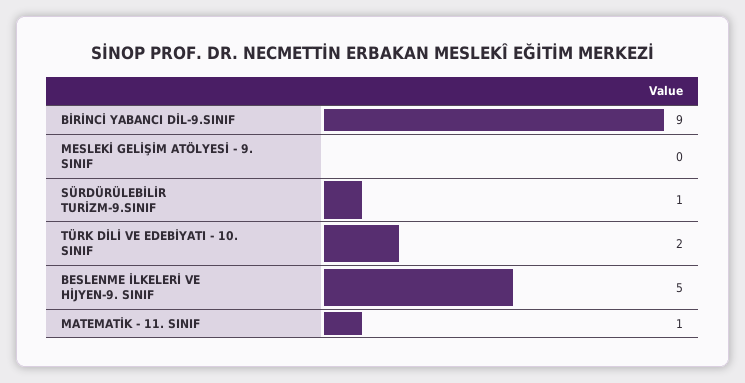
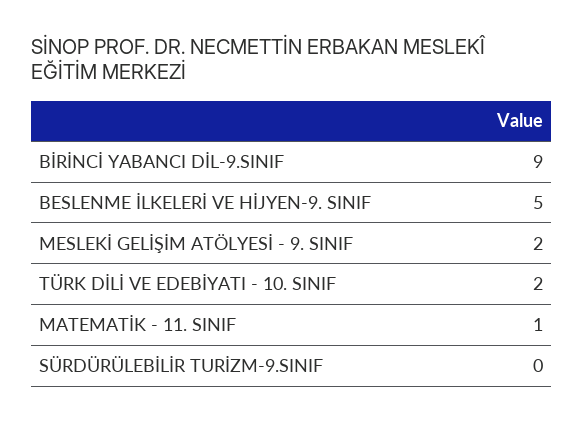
MESLEKİ GELİŞİM ATÖLYESİ - 9. SINIF: 0 -> 2
SÜRDÜRÜLEBİLİR TURİZM-9.SINIF: 1 -> 0

